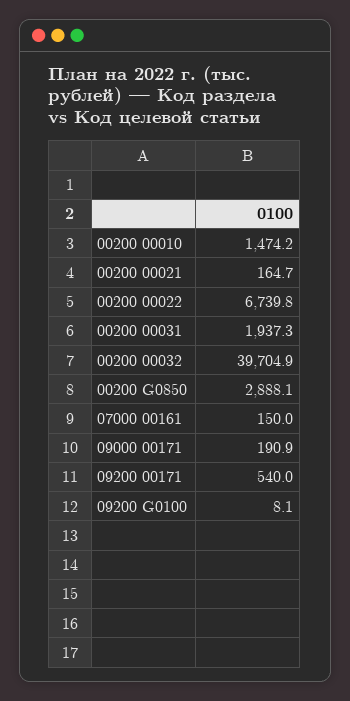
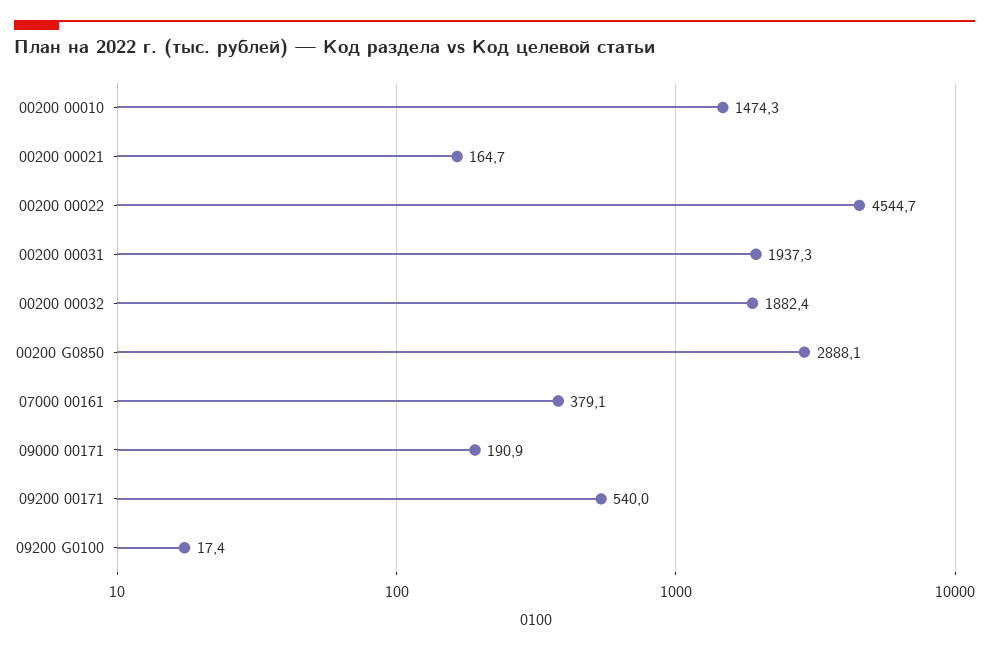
00200 00010: 1474.2 -> 1474.3
00200 00022: 6739.8 -> 4544.7
00200 00032: 39704.9 -> 1882.4
07000 00161: 150 -> 379.1
09200 G0100: 8.1 -> 17.4

